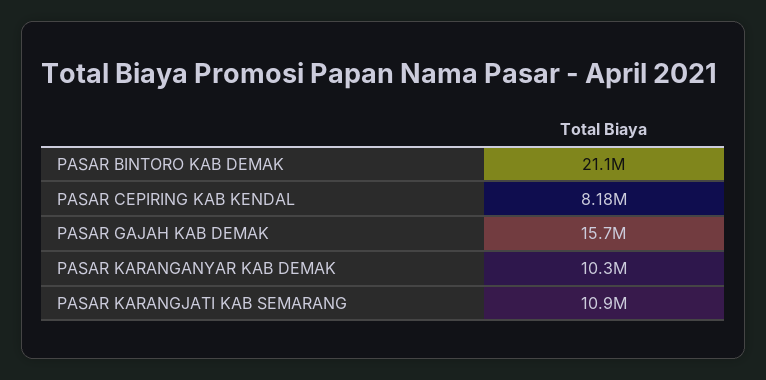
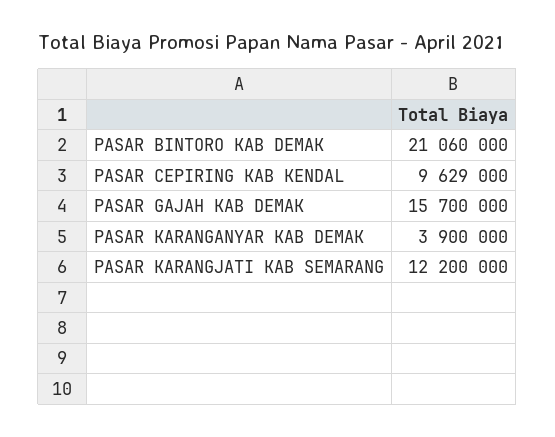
PASAR CEPIRING KAB KENDAL: 8180000 -> 9629000
PASAR KARANGANYAR KAB DEMAK: 10300000 -> 3900000
PASAR KARANGJATI KAB SEMARANG: 10900000 -> 12200000

